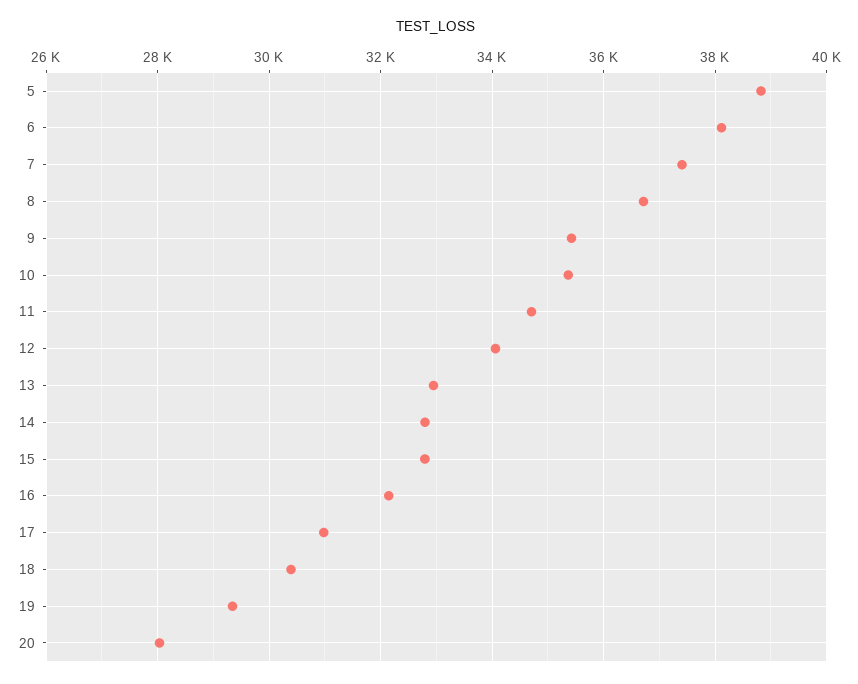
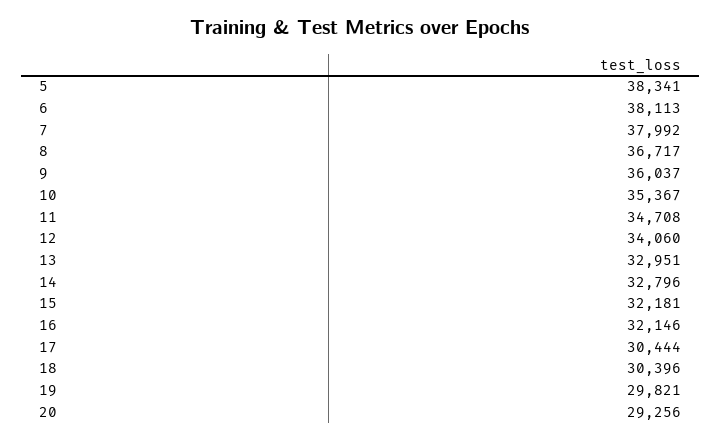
5: 38800 -> 38341
7: 37400 -> 37992
9: 35400 -> 36037
15: 32800 -> 32181
17: 31000 -> 30444
19: 29400 -> 29821
20: 28000 -> 29256

